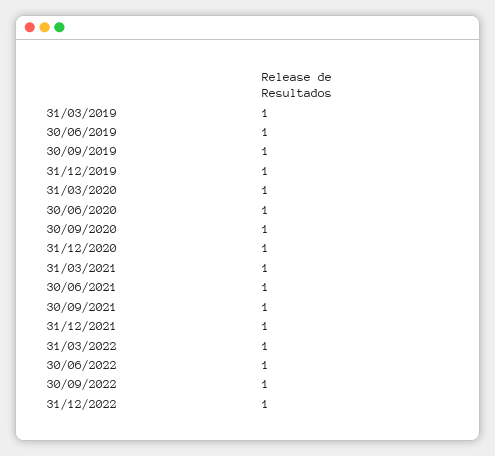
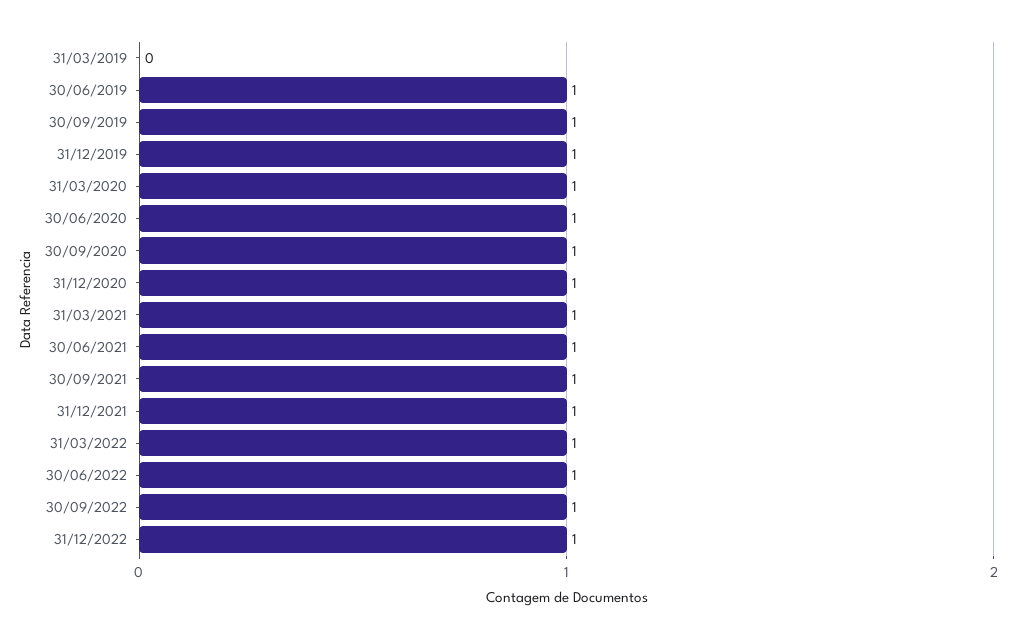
31/03/2019: 1 -> 0

